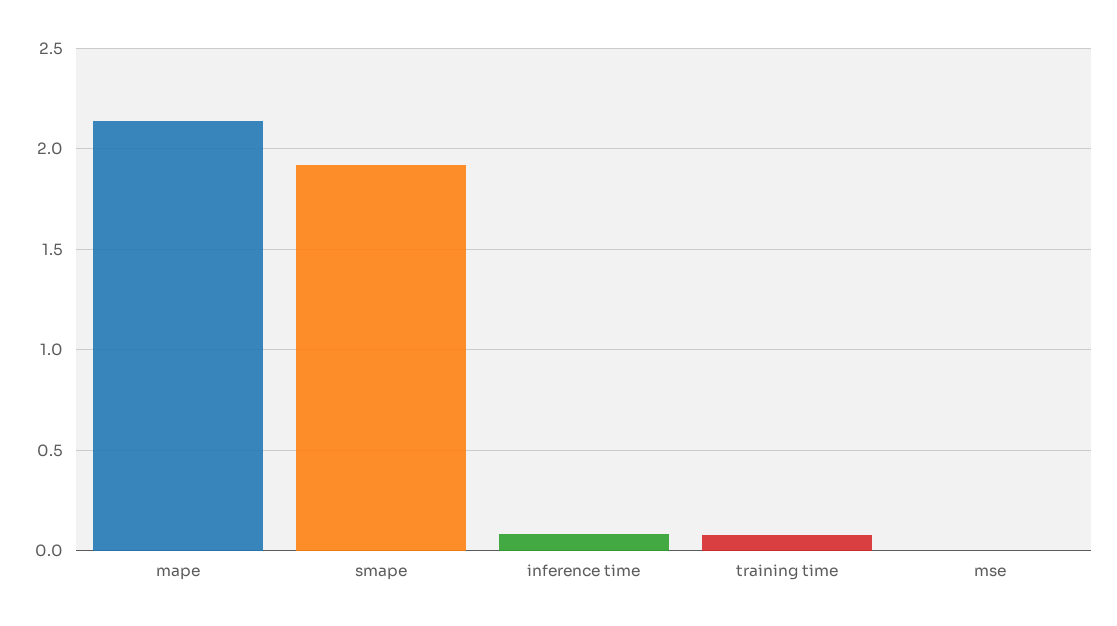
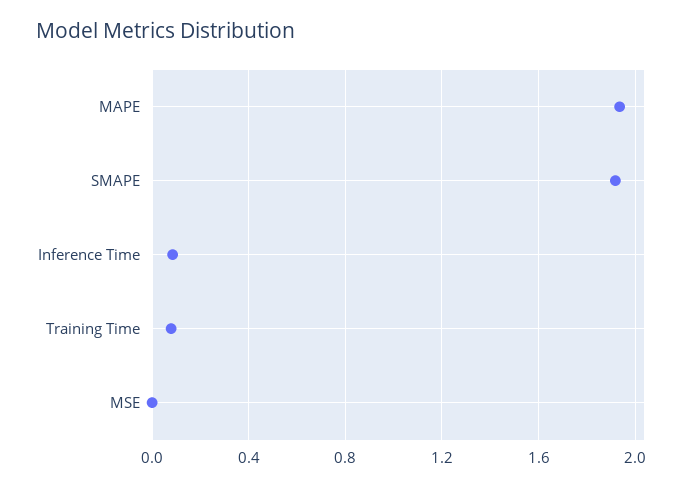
mape: 2.15 -> 1.95

